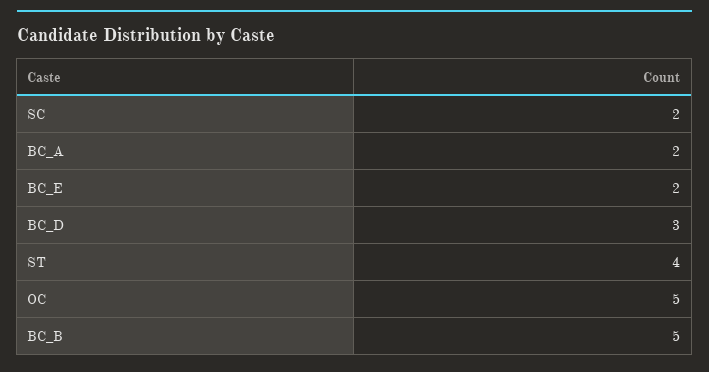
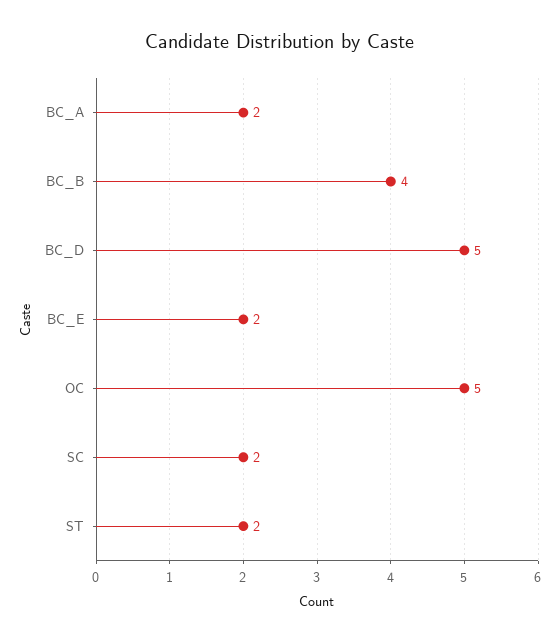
BC_D: 3 -> 5
ST: 4 -> 2
BC_B: 5 -> 4

